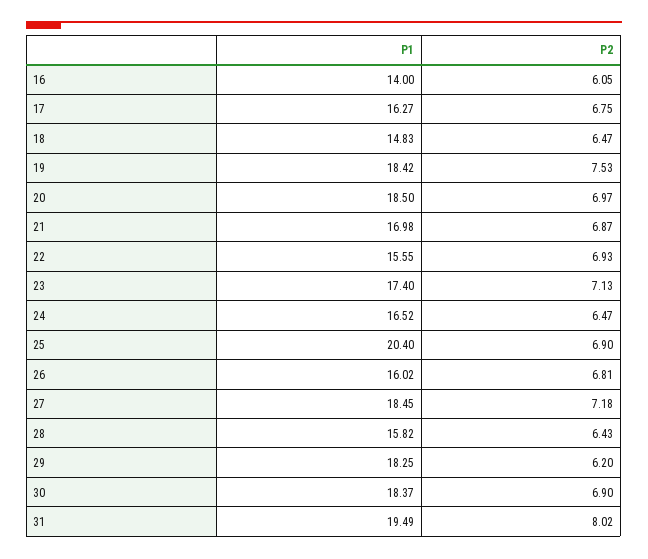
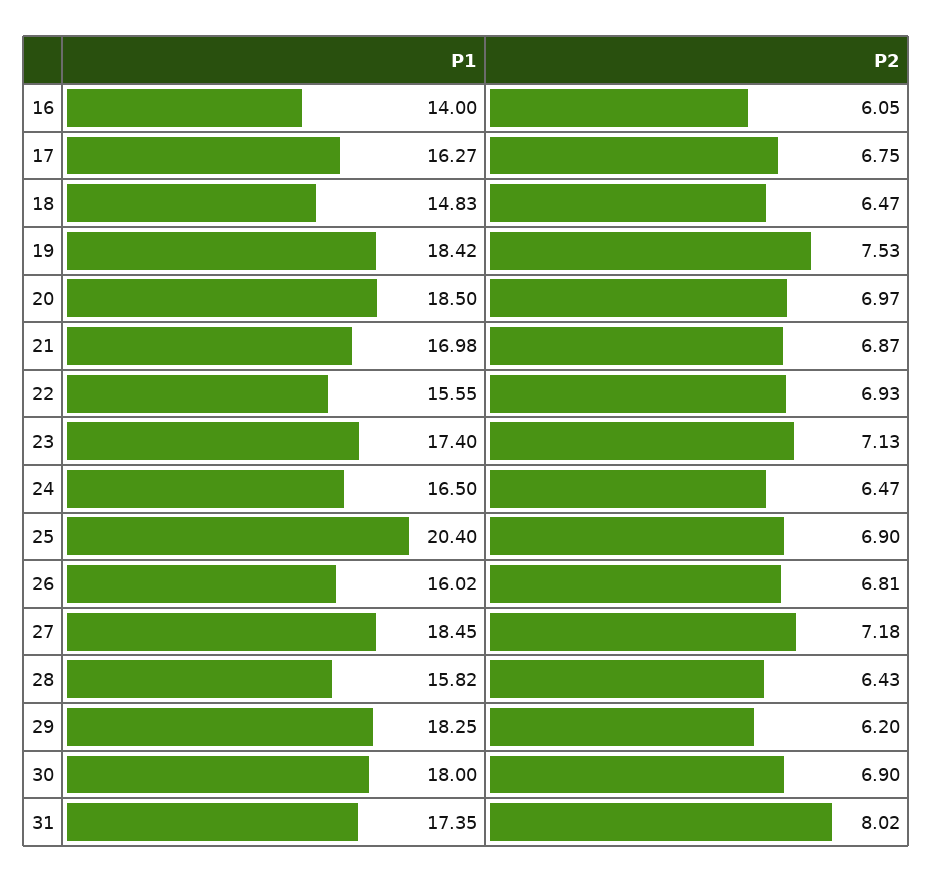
P1, 24: 16.52 -> 16.5
P1, 30: 18.37 -> 18
P1, 31: 19.49 -> 17.35

